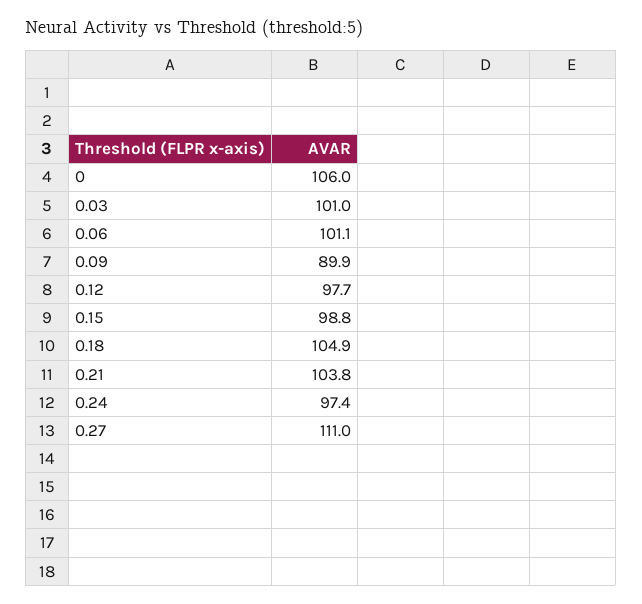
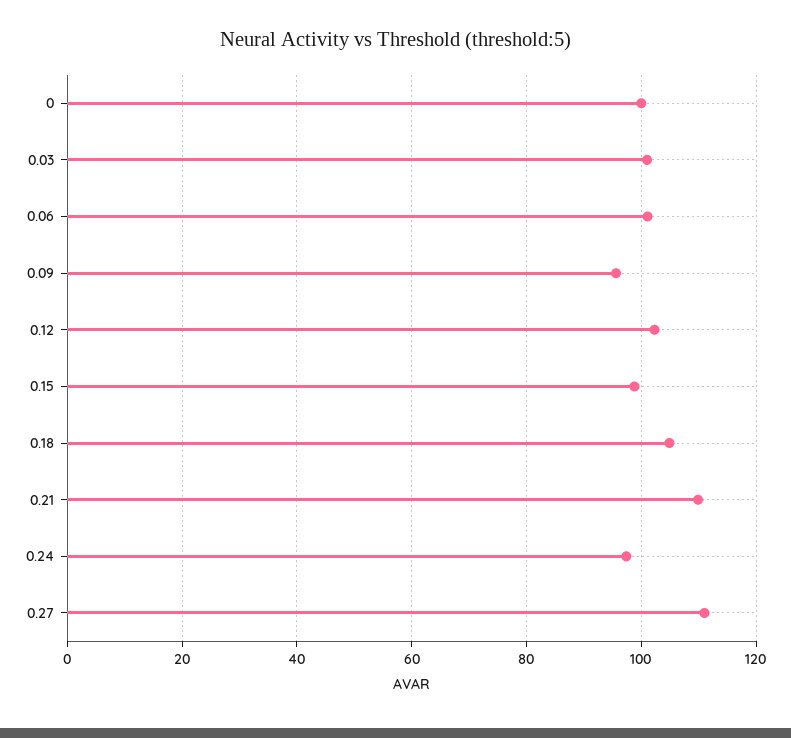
0: 106 -> 100
0.09: 89.9 -> 96
0.12: 97.7 -> 102
0.21: 103.8 -> 110

